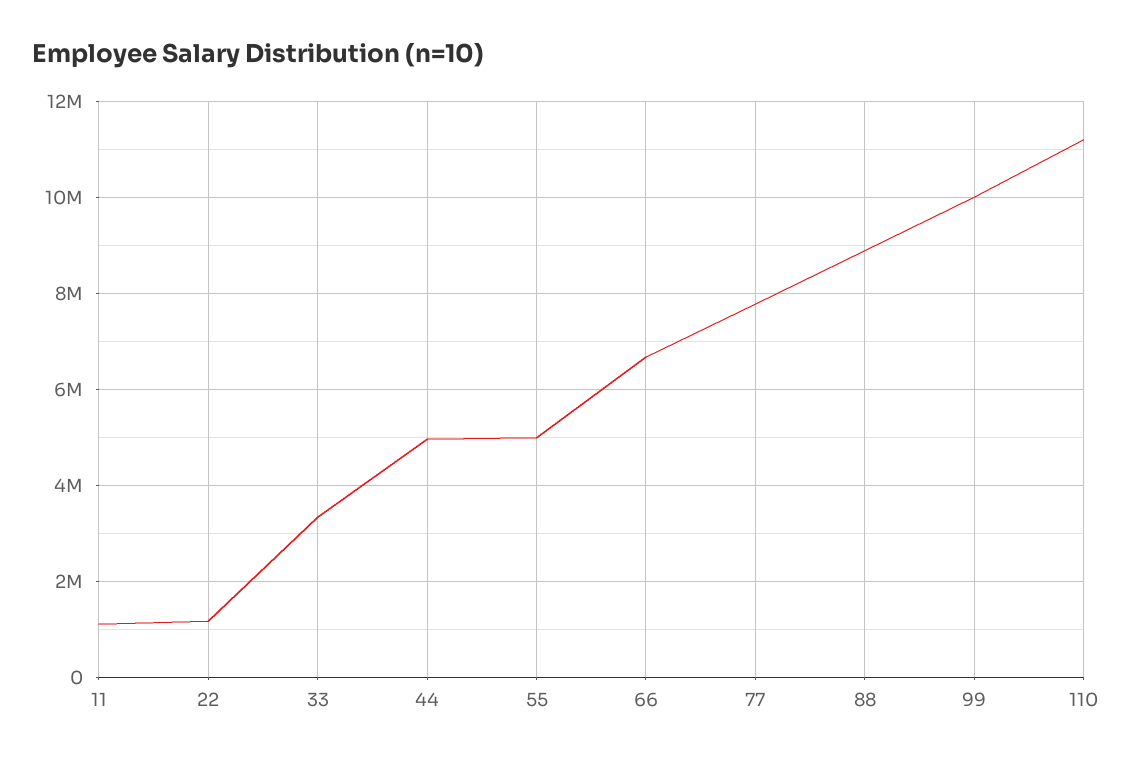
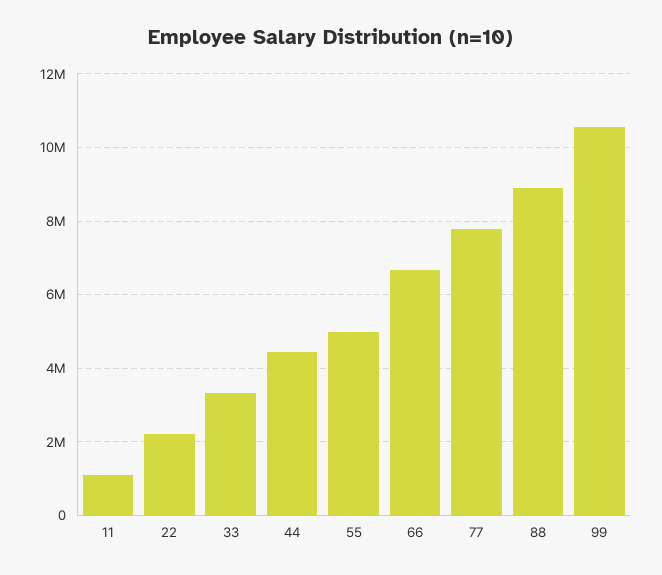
22: 1200000 -> 2200000
44: 5000000 -> 4400000
99: 10000000 -> 10600000
110: 11200000 -> none

